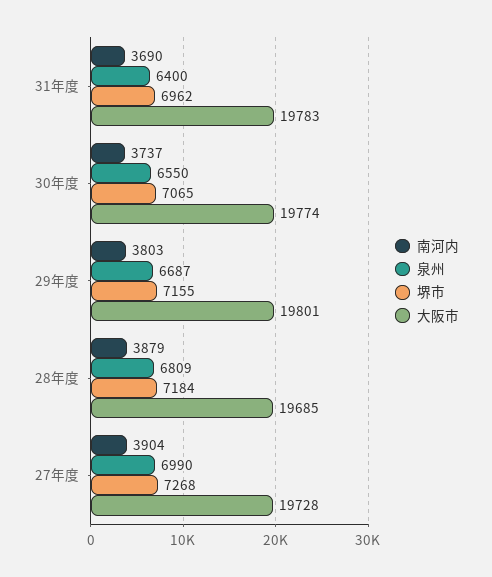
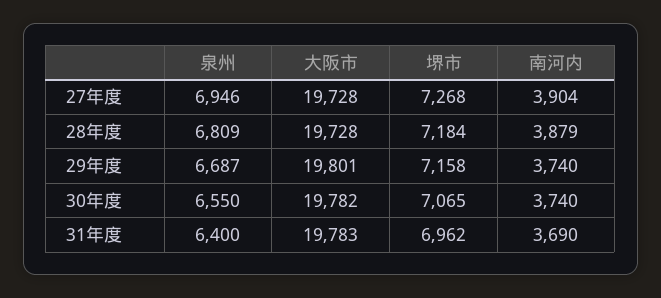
南河内, 30年度: 3737 -> 3740
大阪市, 30年度: 19774 -> 19782
南河内, 29年度: 3803 -> 3740
堺市, 29年度: 7155 -> 7158
大阪市, 28年度: 19685 -> 19728
泉州, 27年度: 6990 -> 6946

